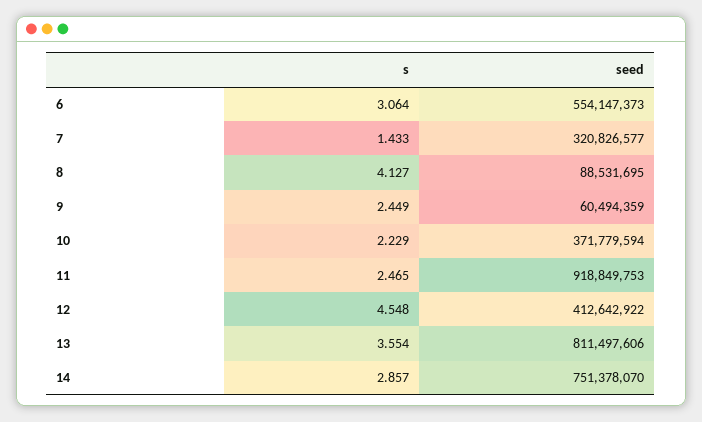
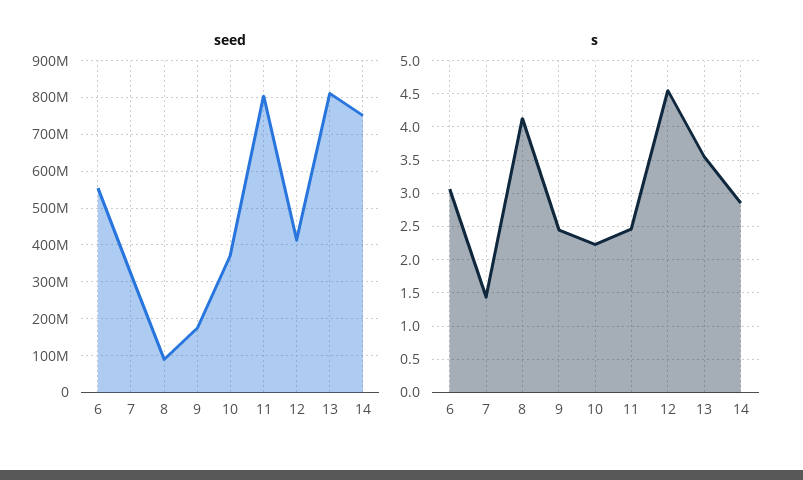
seed, 9: 60494359 -> 180000000
seed, 11: 918849753 -> 800000000

